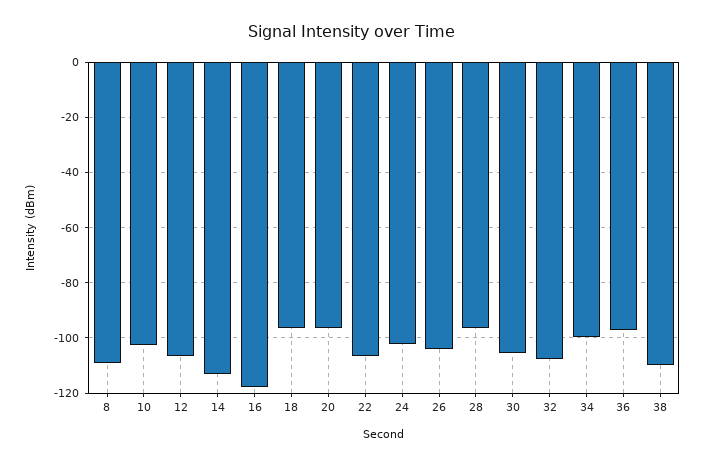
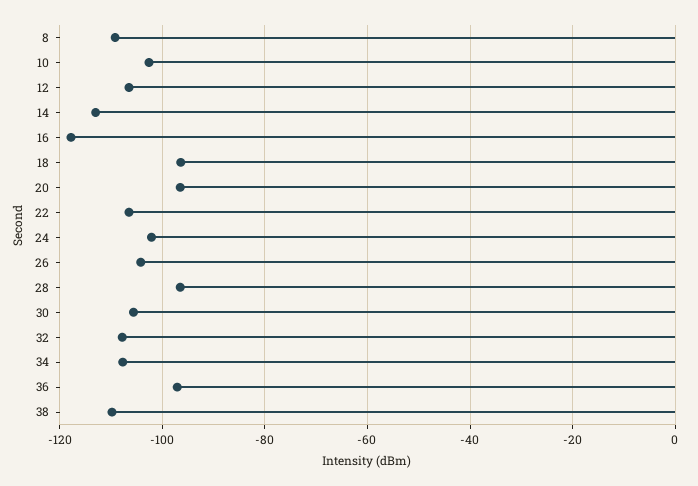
34: -100 -> -108

